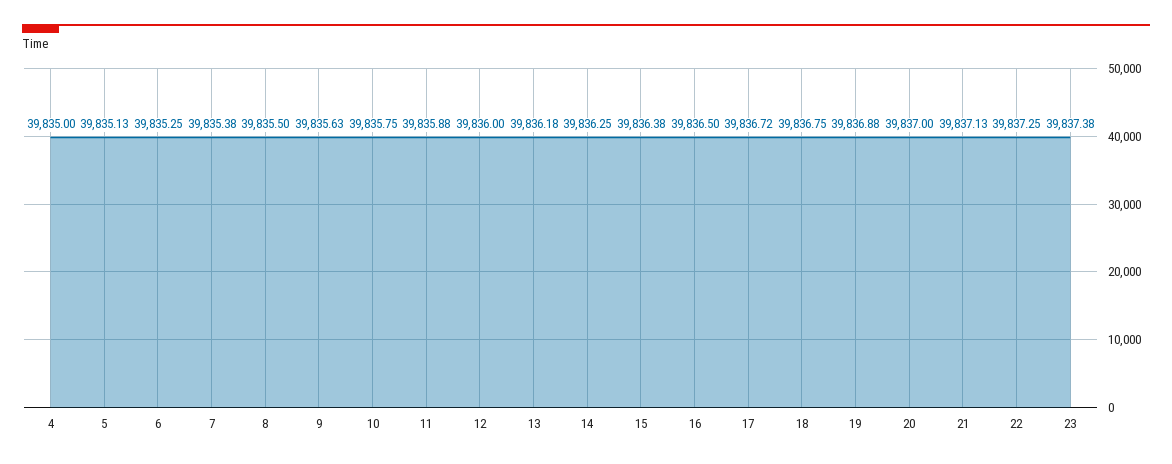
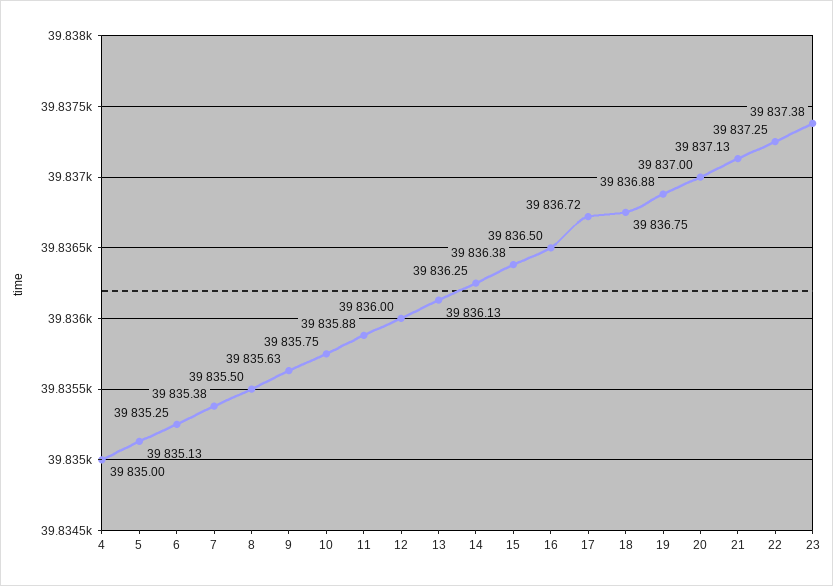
13: 39836.18 -> 39836.13

